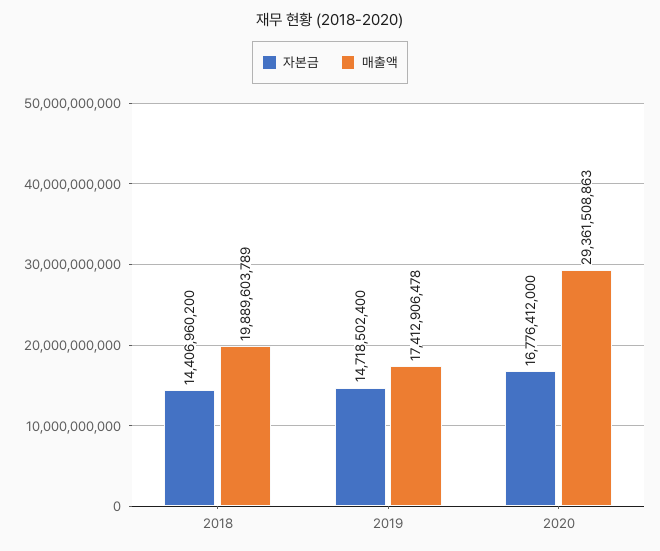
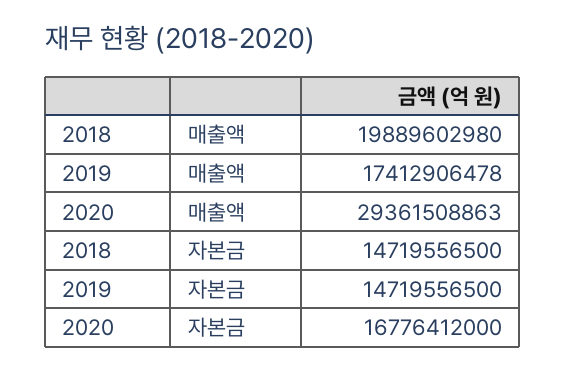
자본금, 2018: 14406960200 -> 14719556500
매출액, 2018: 19889603789 -> 19889602980
자본금, 2019: 14718502400 -> 14719556500

